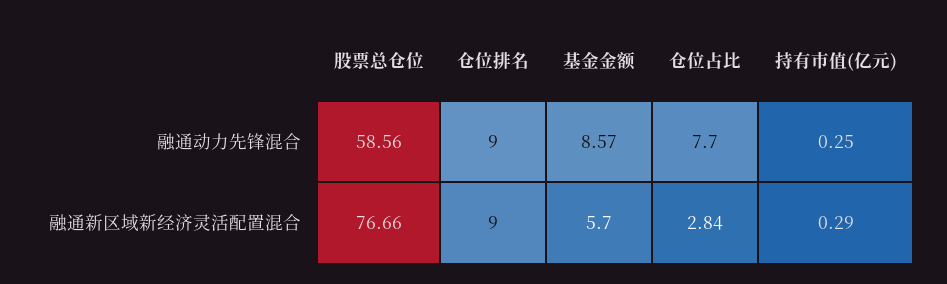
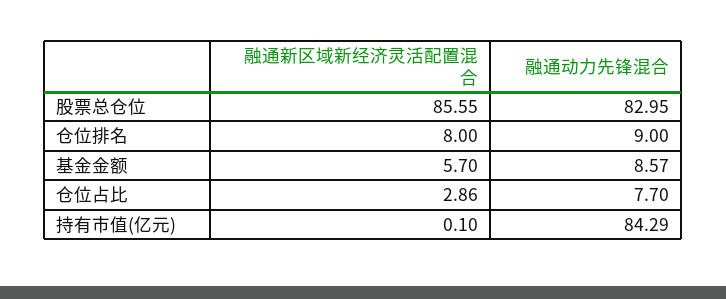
股票总仓位, 融通动力先锋混合: 58.56 -> 82.95
持有市值(亿元), 融通动力先锋混合: 0.25 -> 84.29
股票总仓位, 融通新区域新经济灵活配置混合: 76.66 -> 85.55
仓位排名, 融通新区域新经济灵活配置混合: 9 -> 8
仓位占比, 融通新区域新经济灵活配置混合: 2.84 -> 2.86
持有市值(亿元), 融通新区域新经济灵活配置混合: 0.29 -> 0.1

